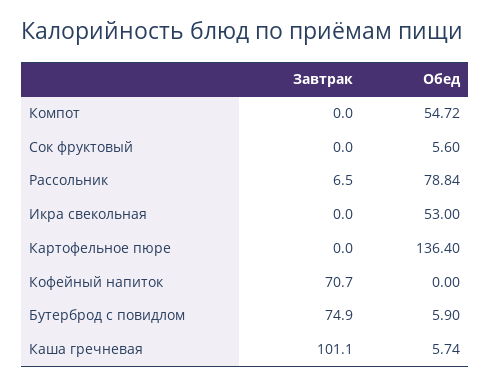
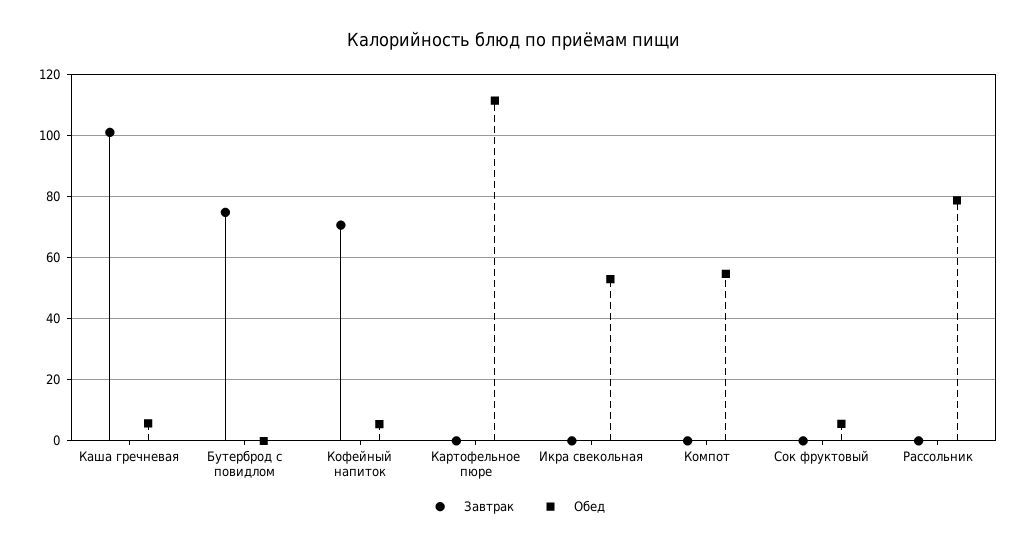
Завтрак, Рассольник: 6.5 -> 0
Обед, Картофельное пюре: 136.4 -> 112
Обед, Кофейный напиток: 0 -> 6
Обед, Бутерброд с повидлом: 5.9 -> 0

